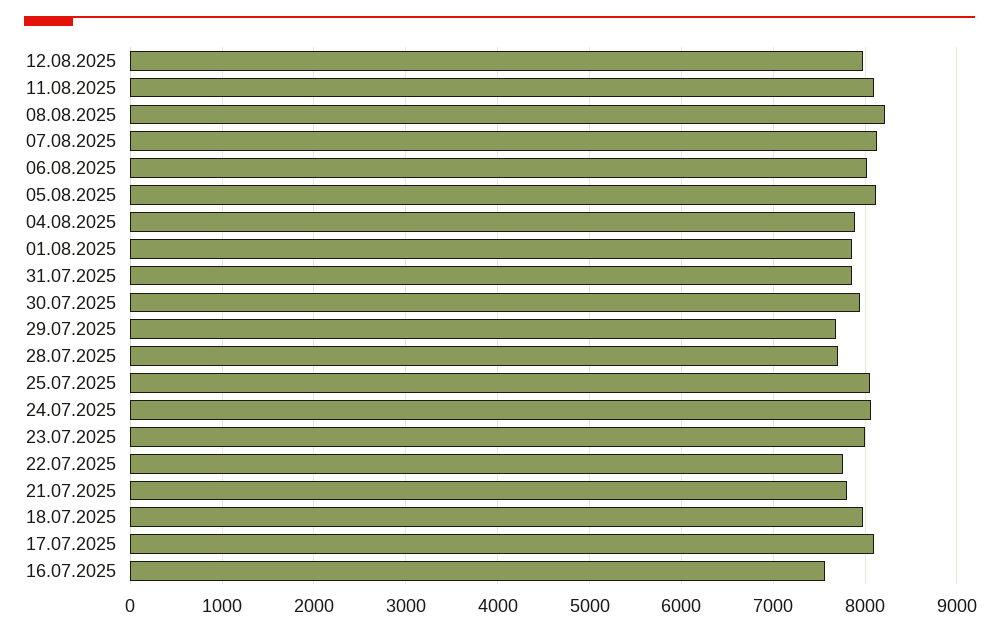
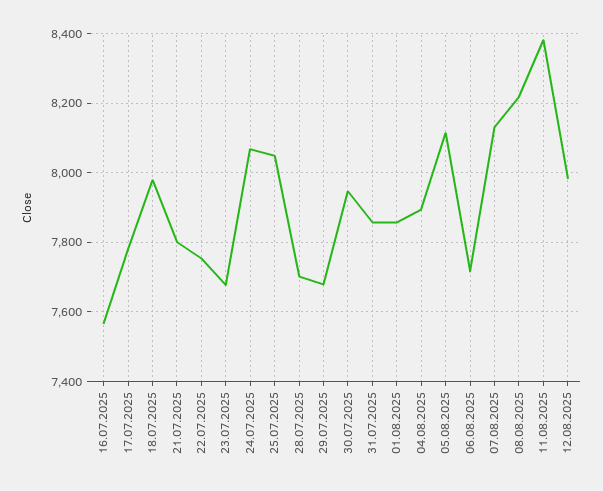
11.08.2025: 8100 -> 8380
06.08.2025: 8000 -> 7720
23.07.2025: 8000 -> 7680
17.07.2025: 8100 -> 7780

